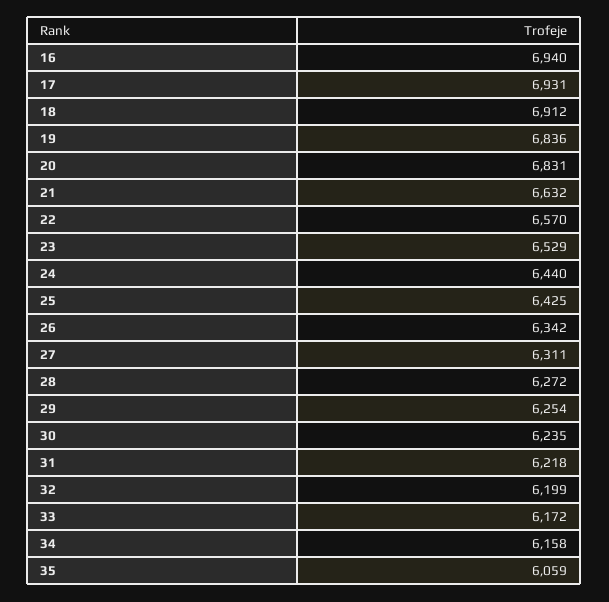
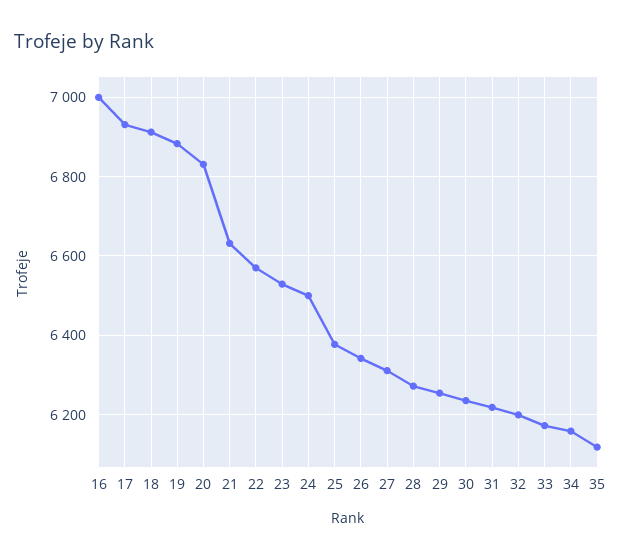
16: 6940 -> 7000
19: 6836 -> 6880
24: 6440 -> 6500
25: 6425 -> 6380
35: 6059 -> 6120

